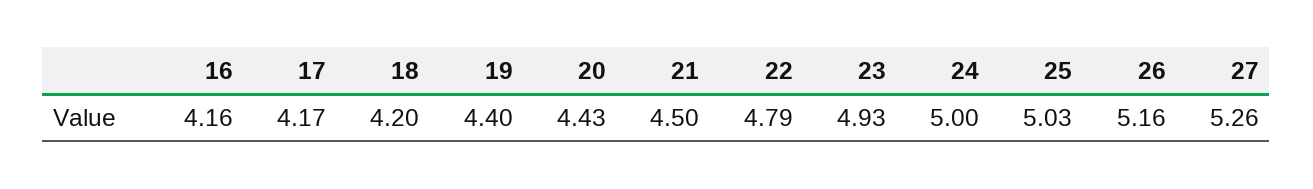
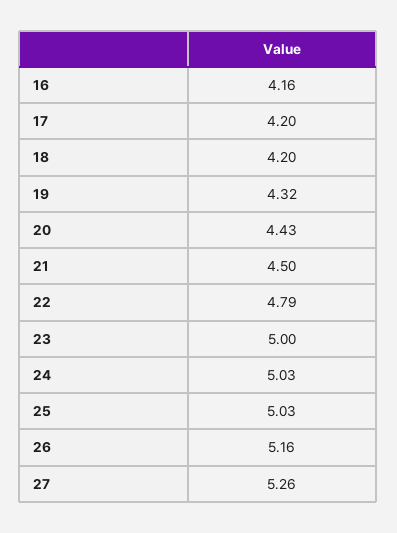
17: 4.17 -> 4.2
19: 4.4 -> 4.32
23: 4.93 -> 5
24: 5 -> 5.03

